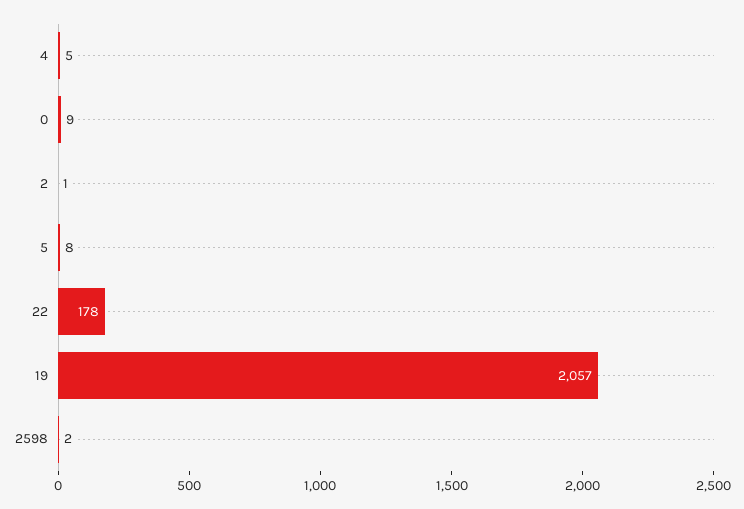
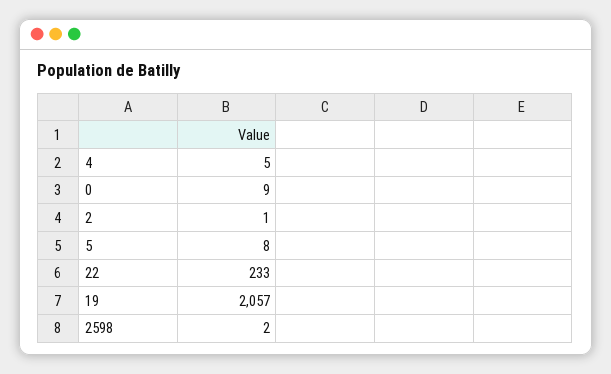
22: 178 -> 233

